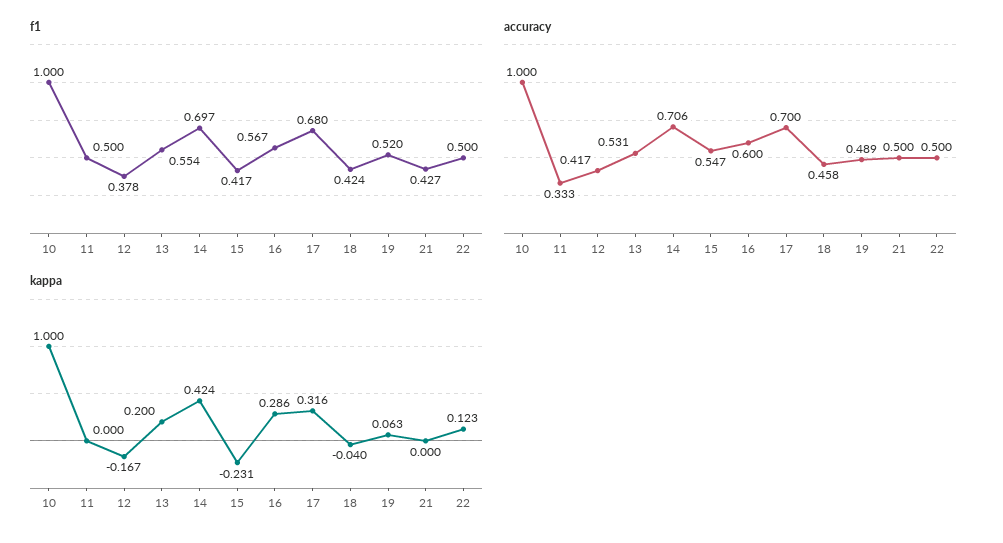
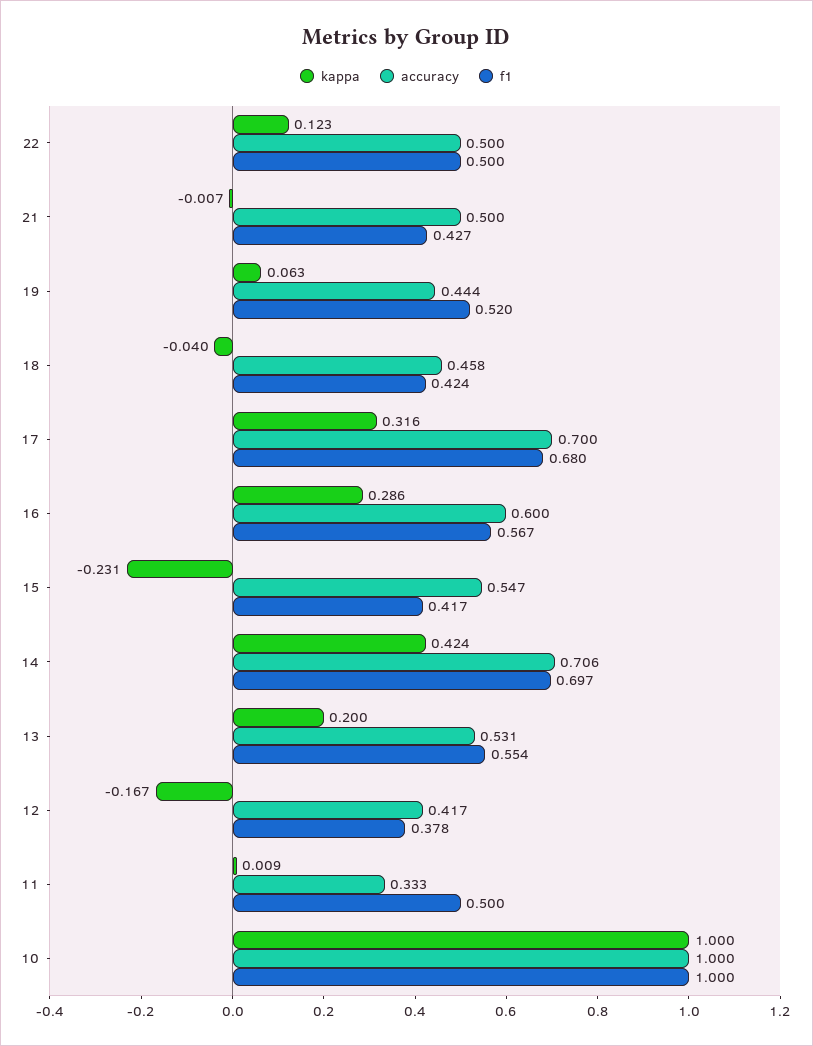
accuracy, 19: 0.489 -> 0.444
kappa, 11: 0 -> 0.009
kappa, 21: 0 -> -0.007

